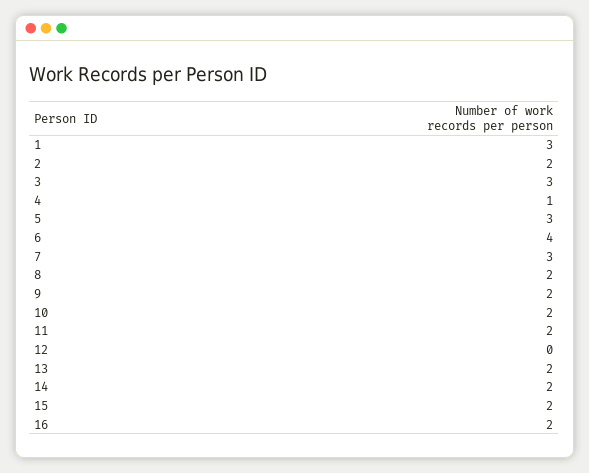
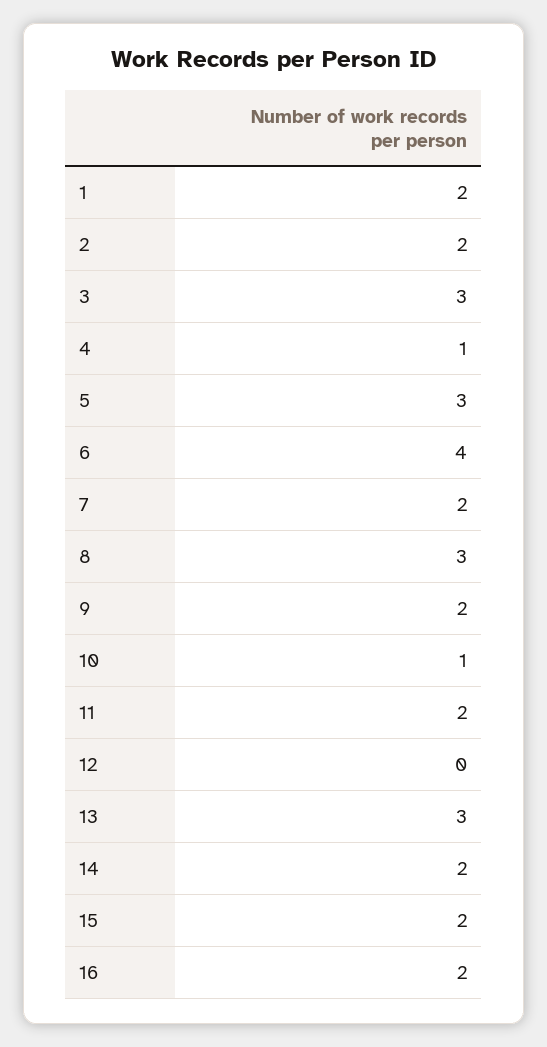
1: 3 -> 2
7: 3 -> 2
8: 2 -> 3
10: 2 -> 1
13: 2 -> 3

